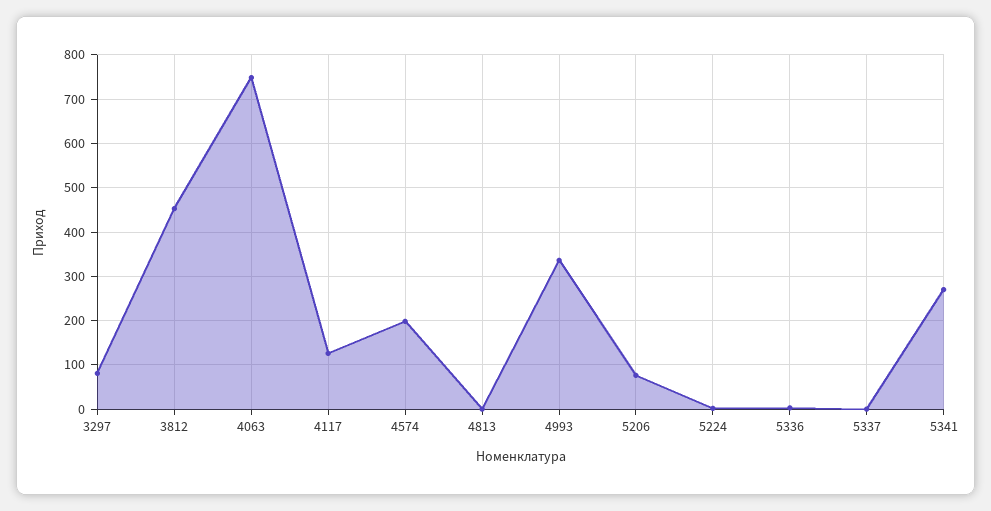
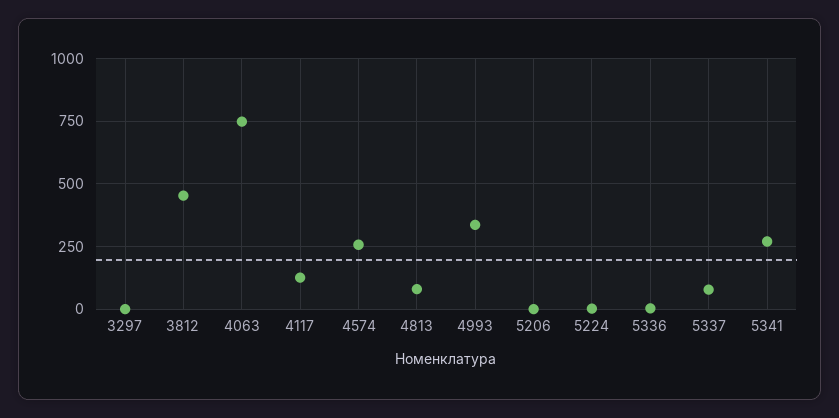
3297: 80 -> 0
4574: 200 -> 250
4813: 0 -> 75
5206: 80 -> 0
5337: 0 -> 75

